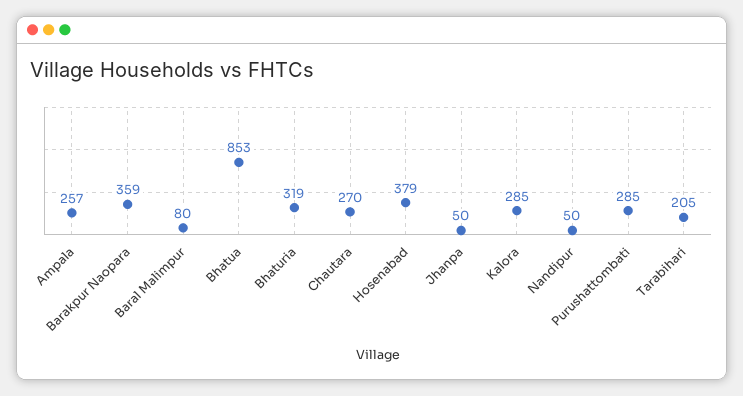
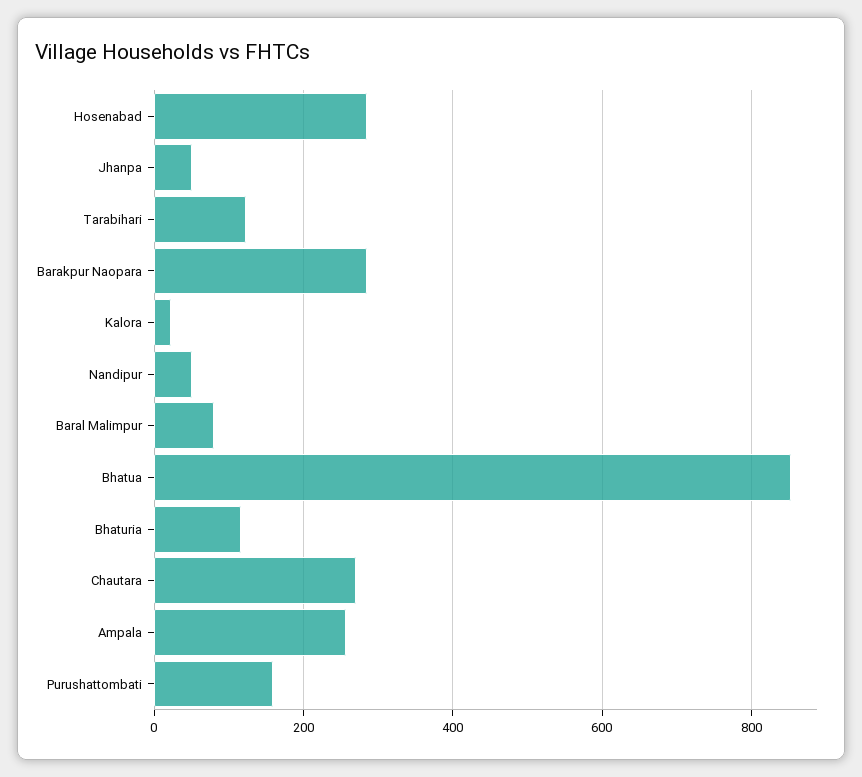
Barakpur Naopara: 359 -> 280
Bhaturia: 319 -> 120
Hosenabad: 379 -> 280
Kalora: 285 -> 20
Purushattombati: 285 -> 160
Tarabihari: 205 -> 120

